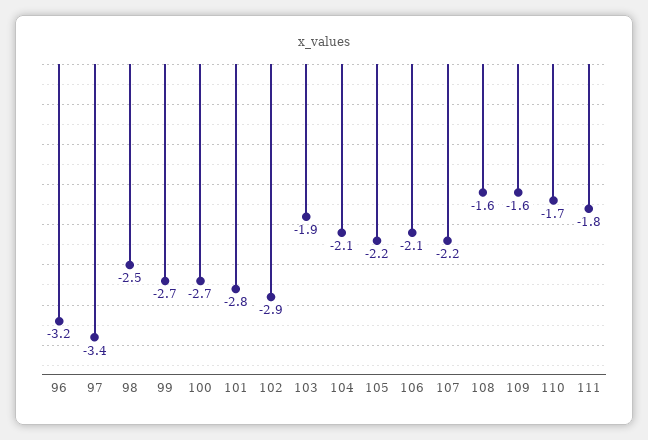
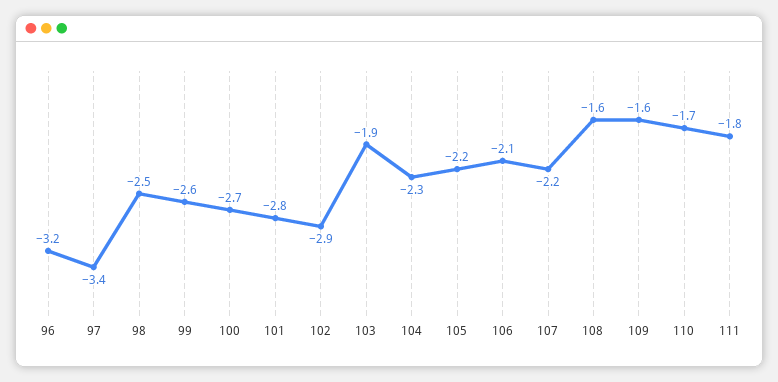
99: -2.7 -> -2.6
104: -2.1 -> -2.3

